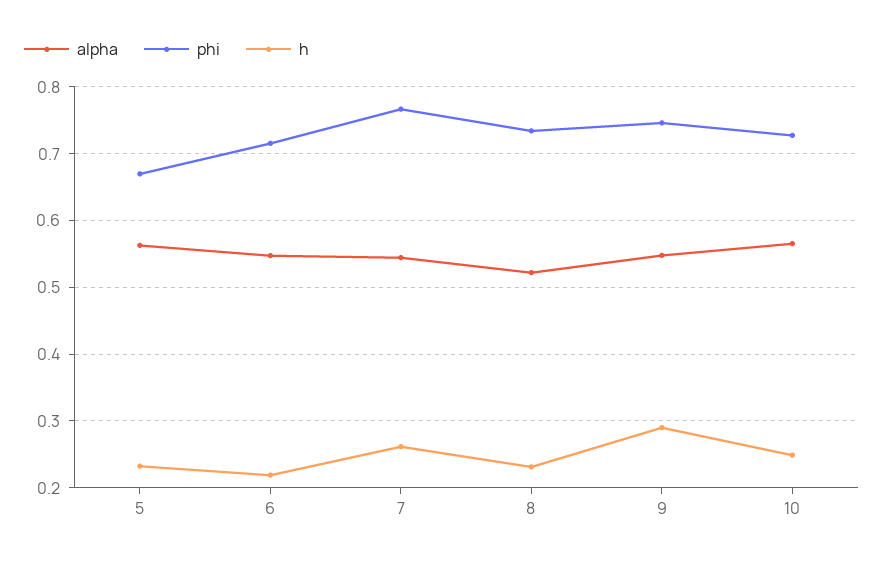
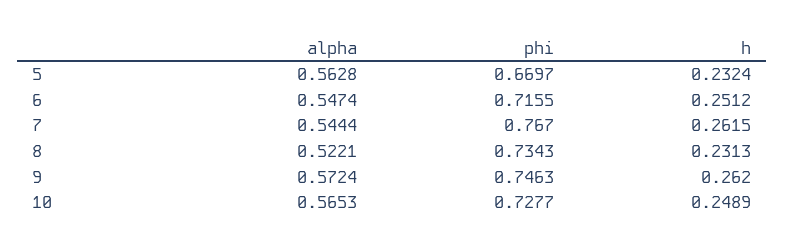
h, 6: 0.22 -> 0.2512
alpha, 9: 0.55 -> 0.5724
h, 9: 0.29 -> 0.262

